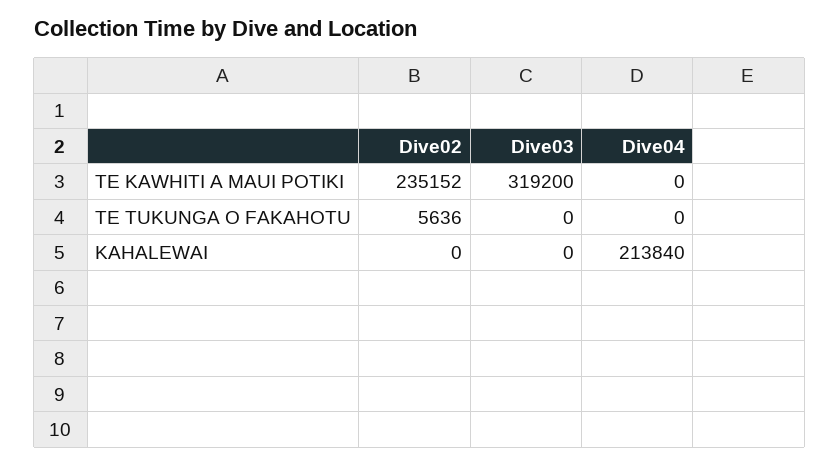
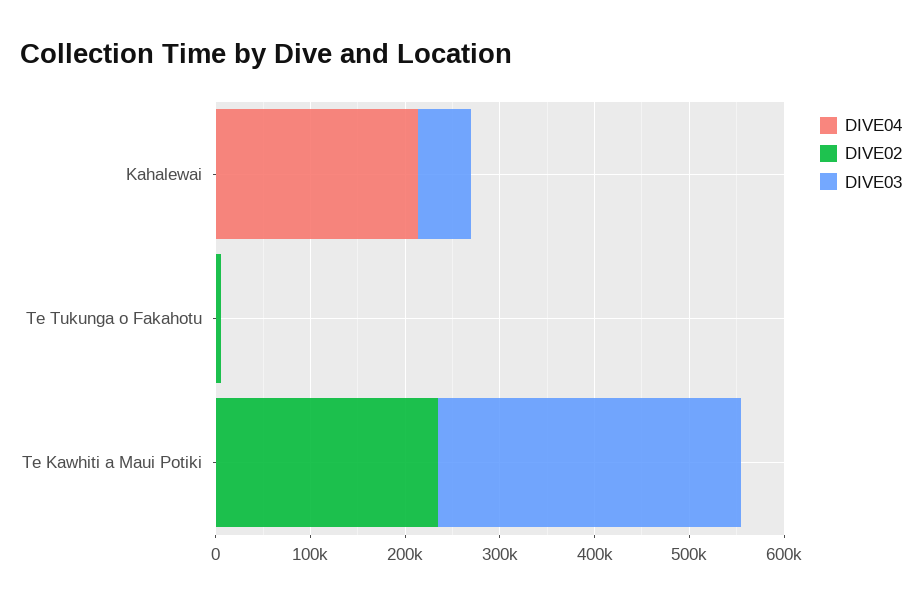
Dive03, KAHALEWAI: 0 -> 60000

